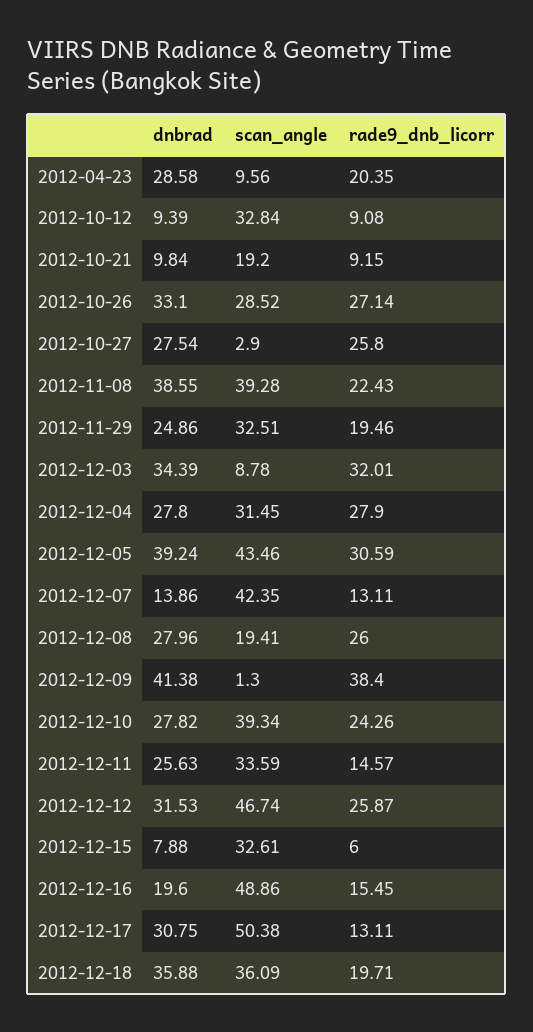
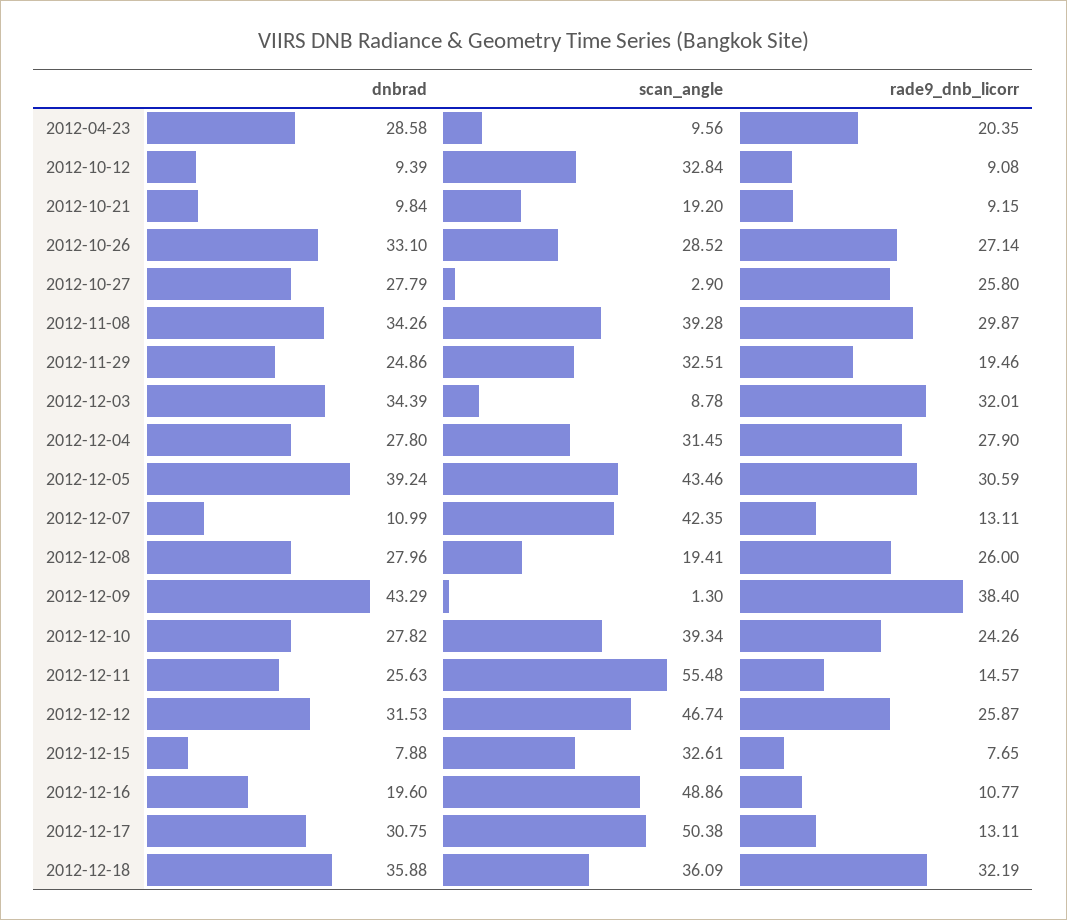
dnbrad, 2012-10-27: 27.54 -> 27.79
dnbrad, 2012-11-08: 38.55 -> 34.26
rade9_dnb_licorr, 2012-11-08: 22.43 -> 29.87
dnbrad, 2012-12-07: 13.86 -> 10.99
dnbrad, 2012-12-09: 41.38 -> 43.29
scan_angle, 2012-12-11: 33.59 -> 55.48
rade9_dnb_licorr, 2012-12-15: 6 -> 7.65
rade9_dnb_licorr, 2012-12-16: 15.45 -> 10.77
rade9_dnb_licorr, 2012-12-18: 19.71 -> 32.19

